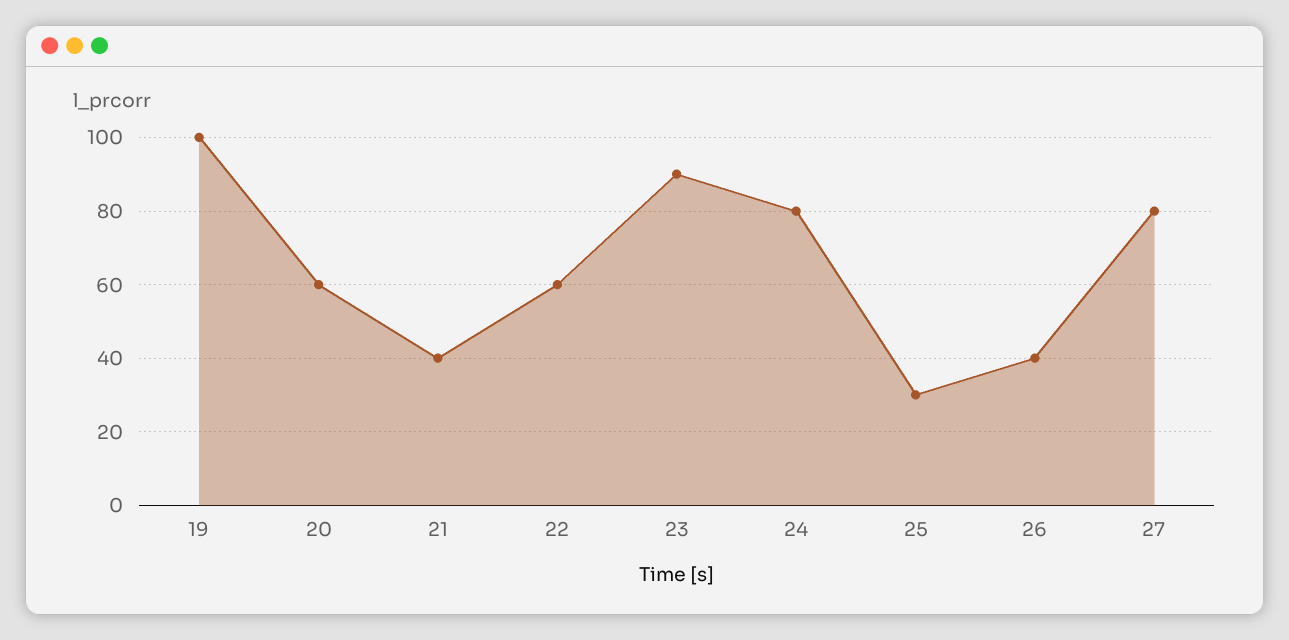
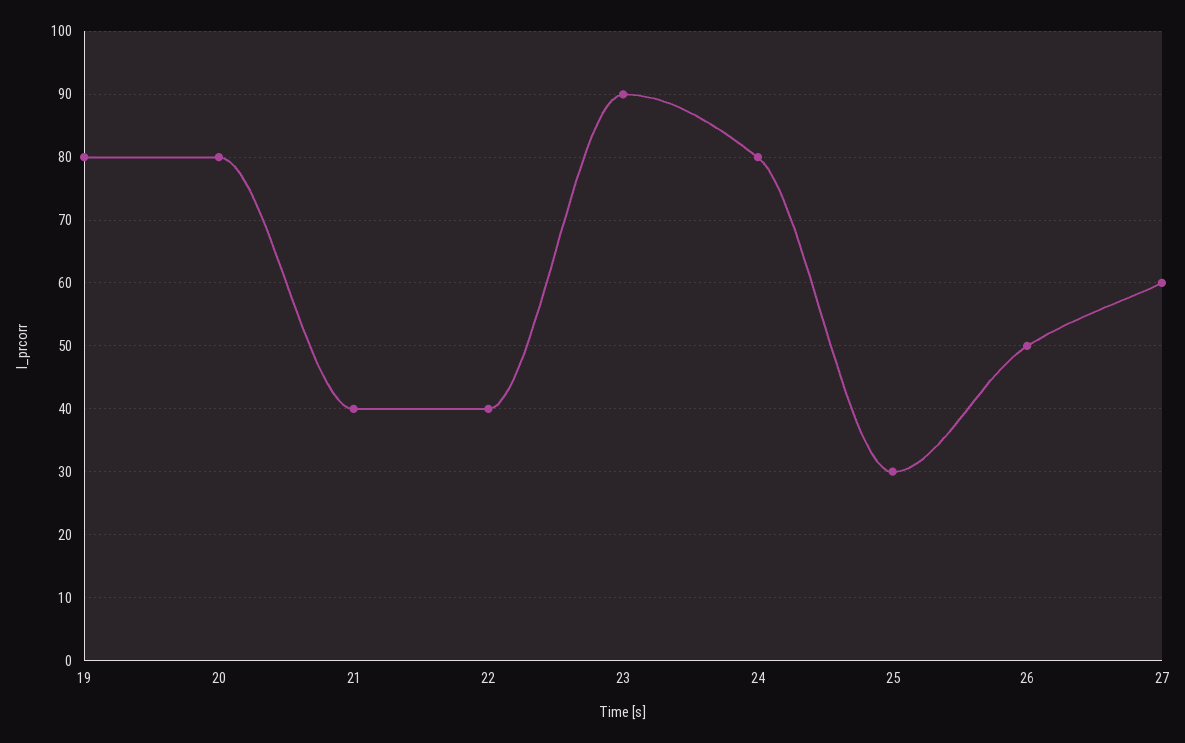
19: 100 -> 80
20: 60 -> 80
22: 60 -> 40
26: 40 -> 50
27: 80 -> 60

